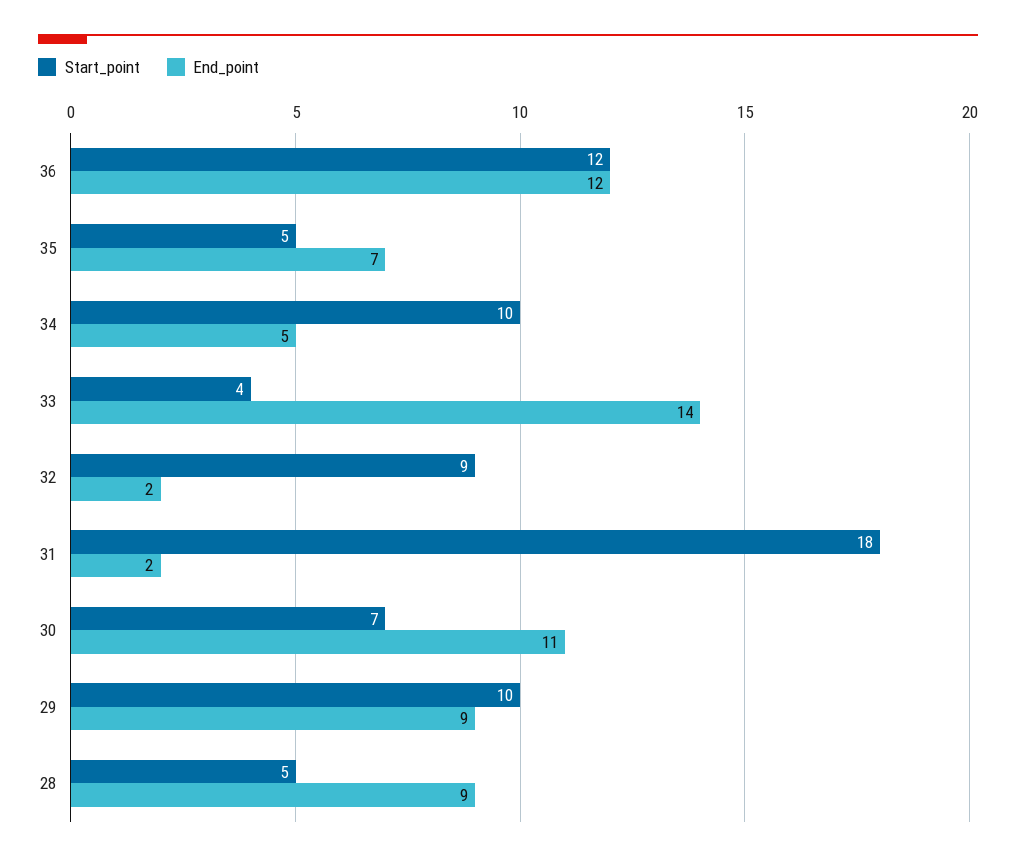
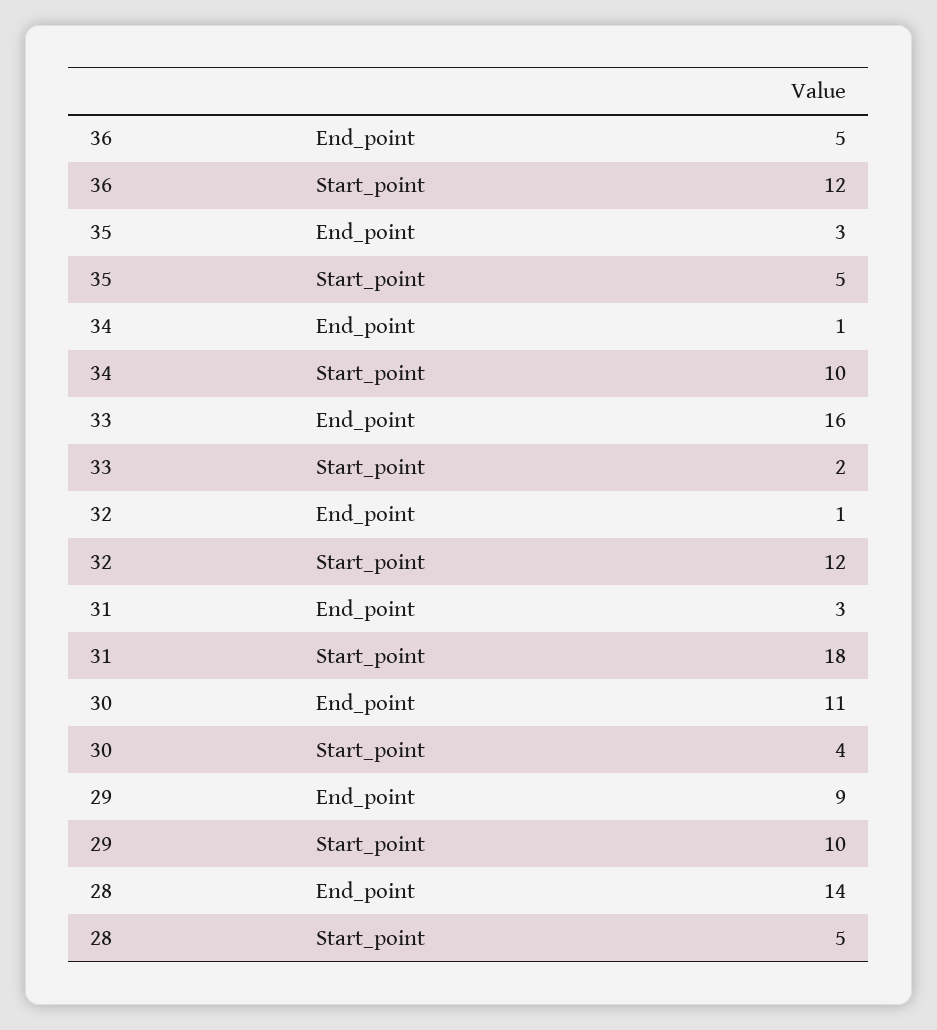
End_point, 36: 12 -> 5
End_point, 35: 7 -> 3
End_point, 34: 5 -> 1
Start_point, 33: 4 -> 2
End_point, 33: 14 -> 16
Start_point, 32: 9 -> 12
End_point, 32: 2 -> 1
End_point, 31: 2 -> 3
Start_point, 30: 7 -> 4
End_point, 28: 9 -> 14

